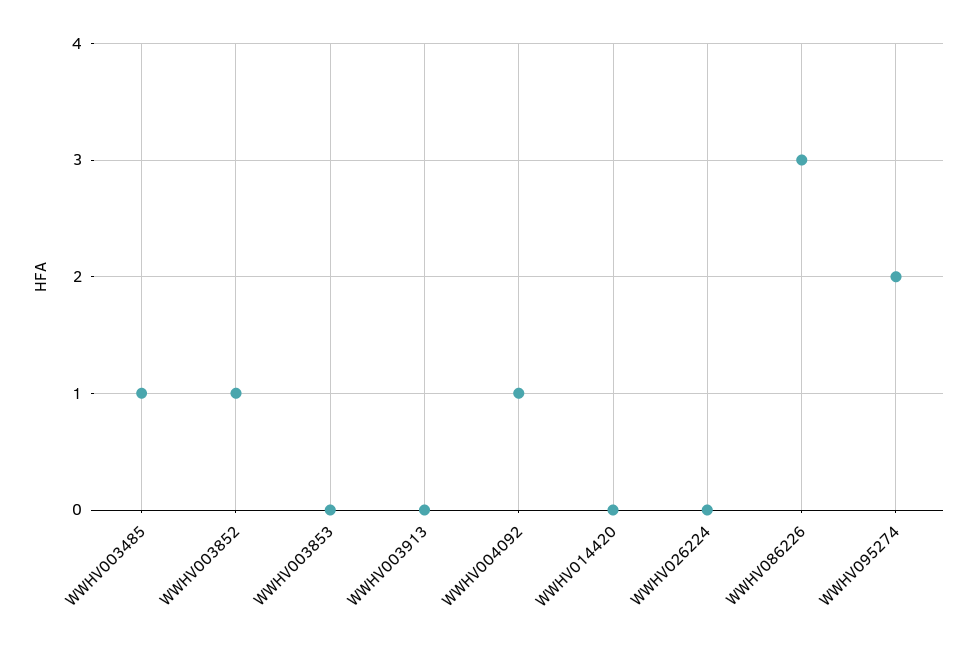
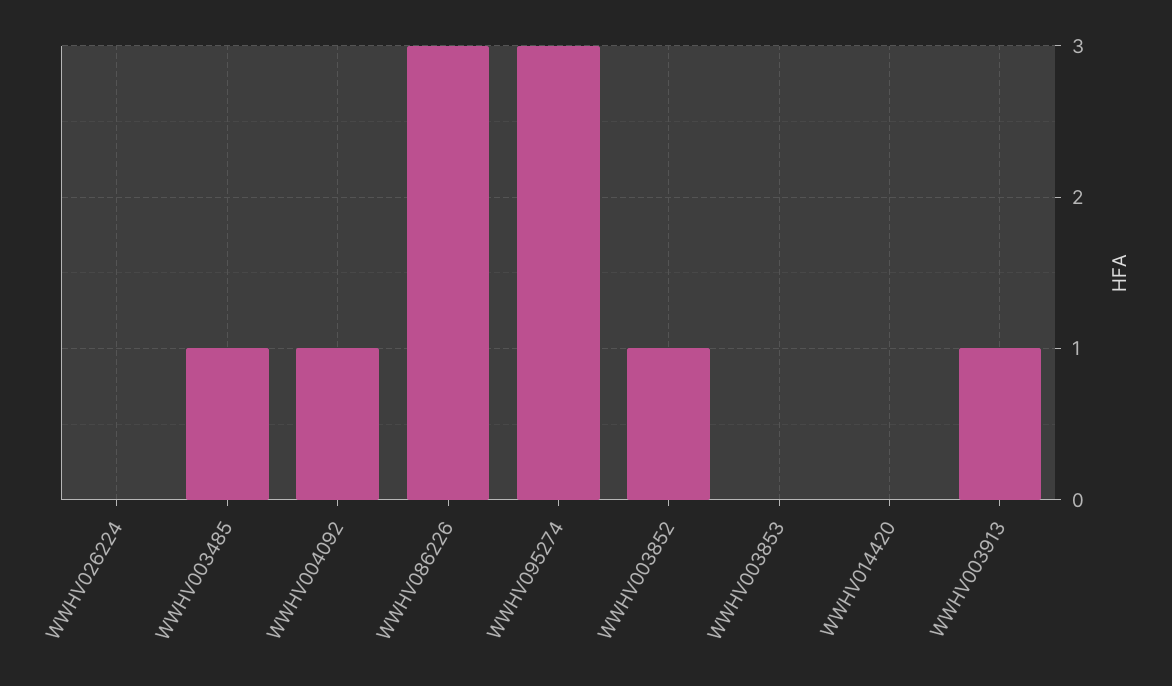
WWHV003913: 0 -> 1
WWHV095274: 2 -> 3

